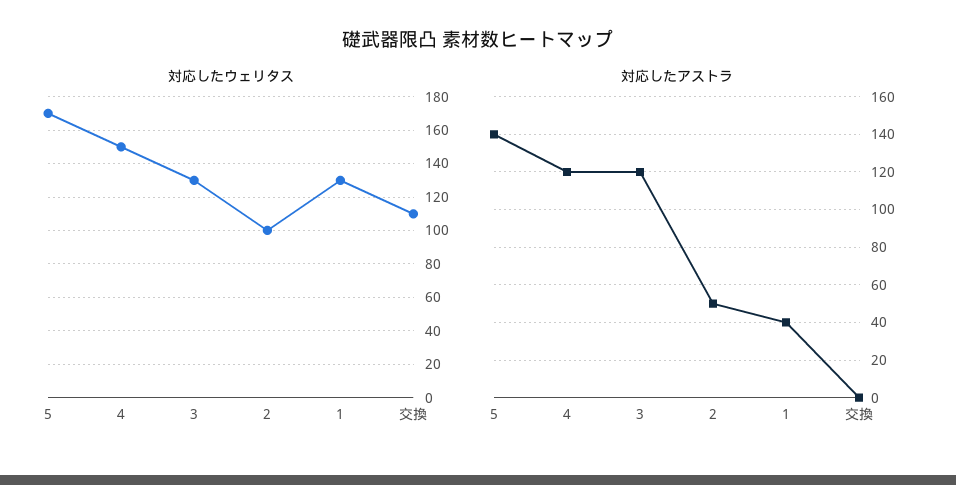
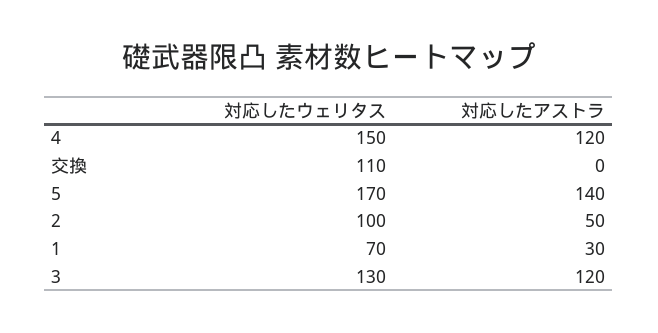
対応したウェリタス, 1: 130 -> 70
対応したアストラ, 1: 40 -> 30

